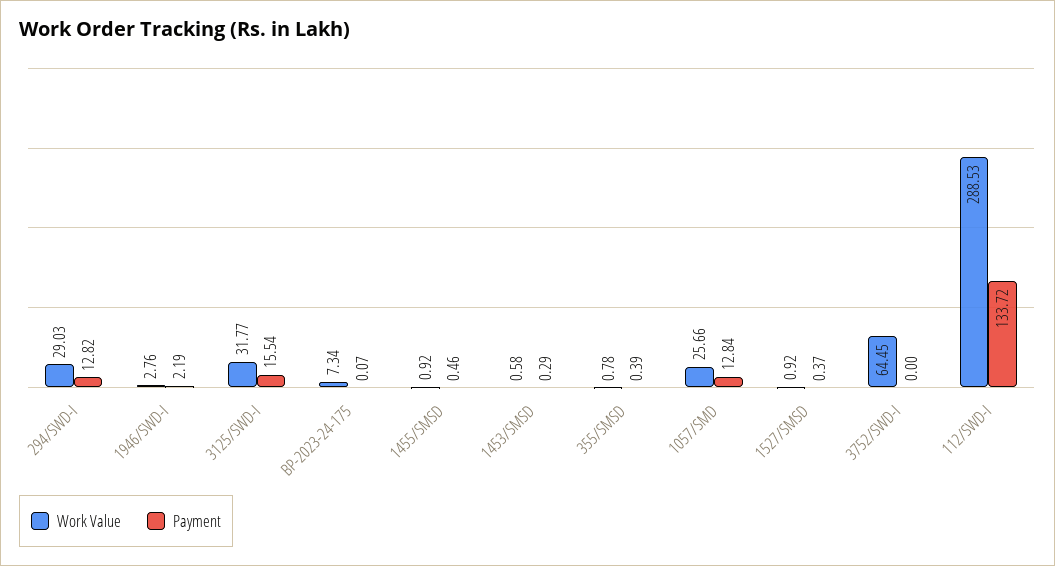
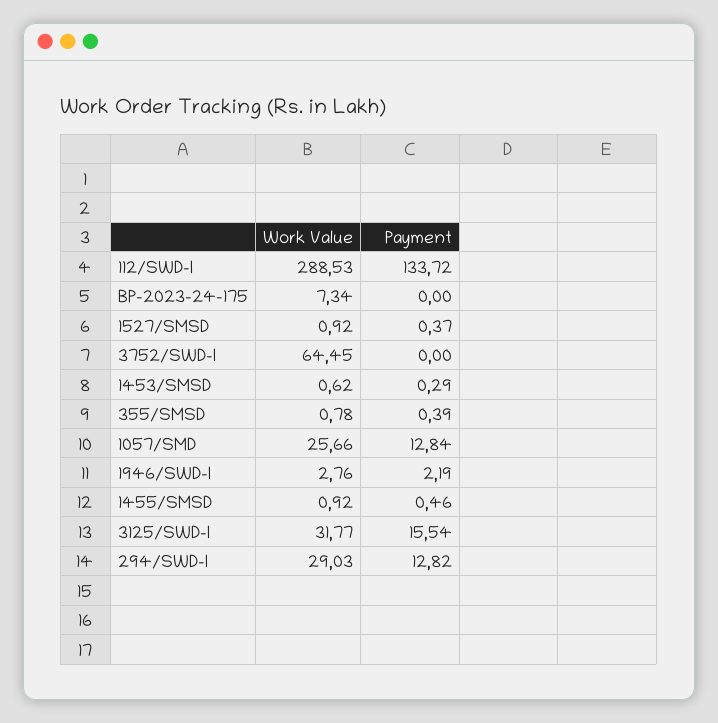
Payment, BP-2023-24-175: 0.07 -> 0
Work Value, 1453/SMSD: 0.58 -> 0.62

